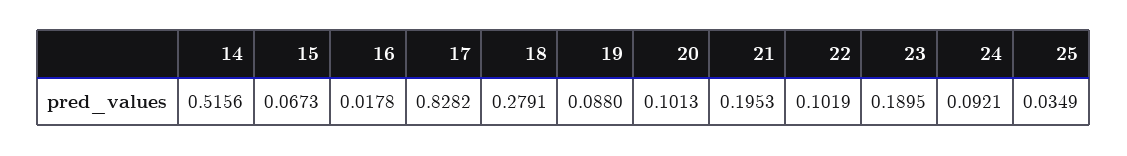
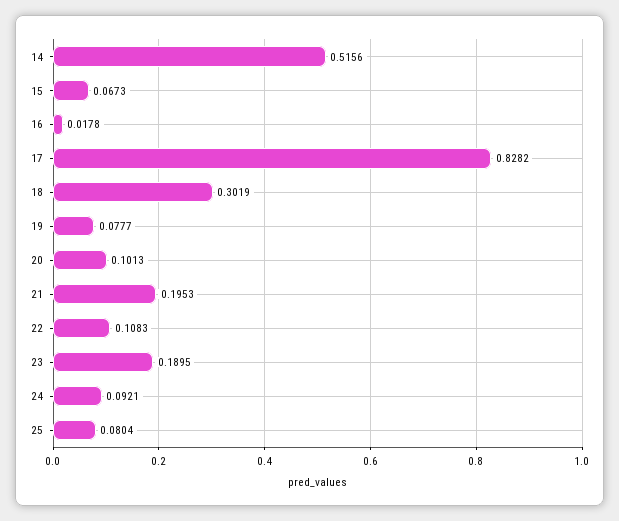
18: 0.2791 -> 0.3019
19: 0.088 -> 0.0777
22: 0.1019 -> 0.1083
25: 0.0349 -> 0.0804

